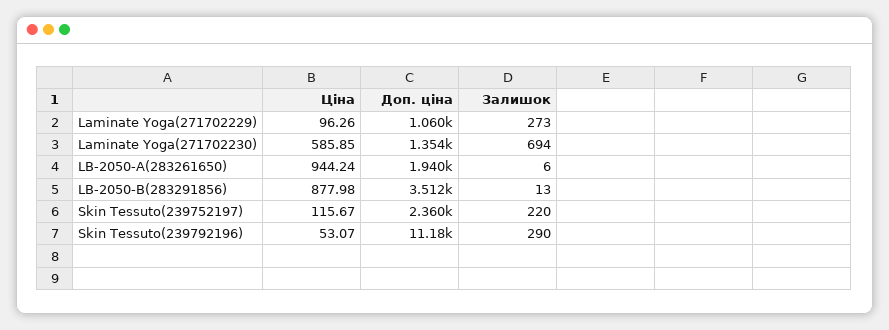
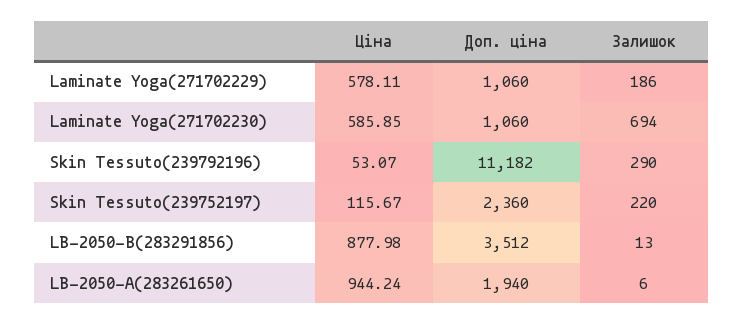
Ціна, Laminate Yoga(271702229): 96.26 -> 578.11
Залишок, Laminate Yoga(271702229): 273 -> 186
Доп. ціна, Laminate Yoga(271702230): 1354 -> 1060

